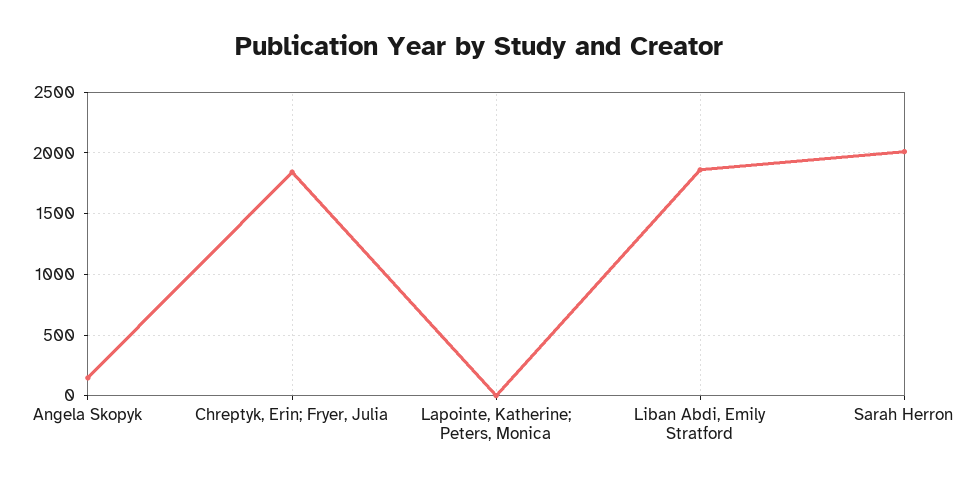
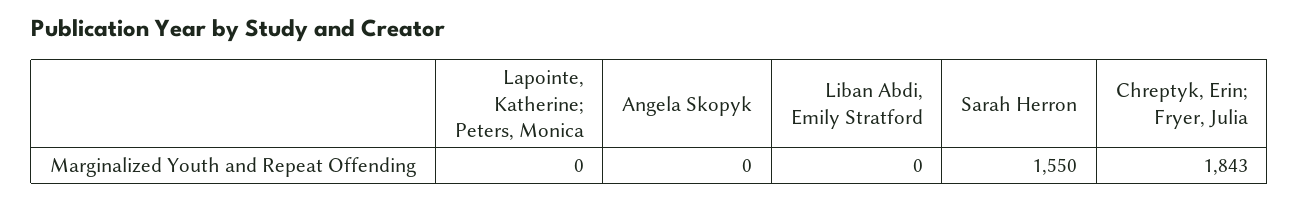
Angela Skopyk: 150 -> 0
Liban Abdi, Emily Stratford: 1850 -> 0
Sarah Herron: 2000 -> 1550

